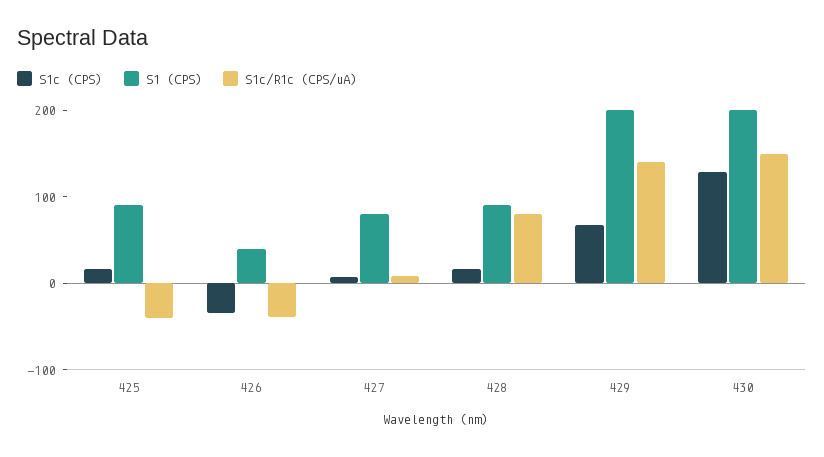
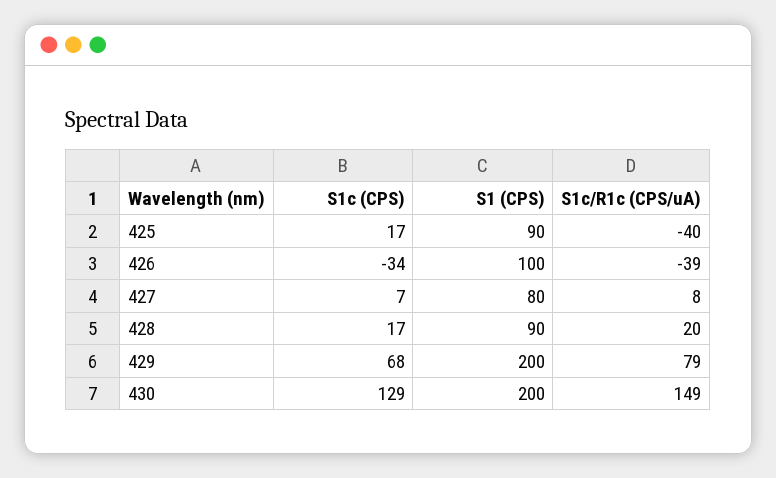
S1 (CPS), 426: 40 -> 100
S1c/R1c (CPS/uA), 428: 80 -> 20
S1c/R1c (CPS/uA), 429: 140 -> 79

